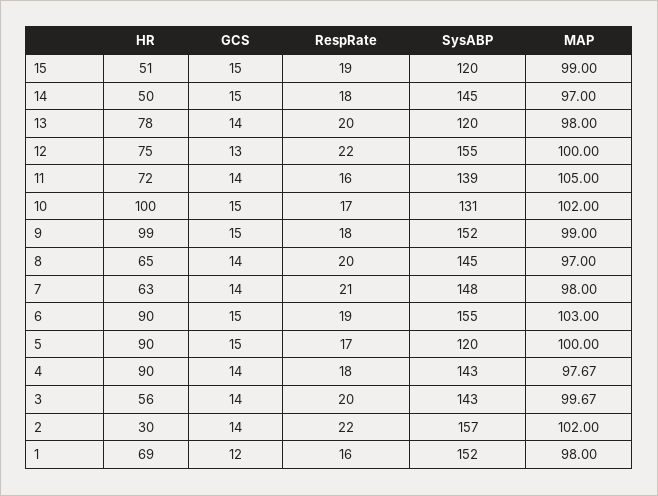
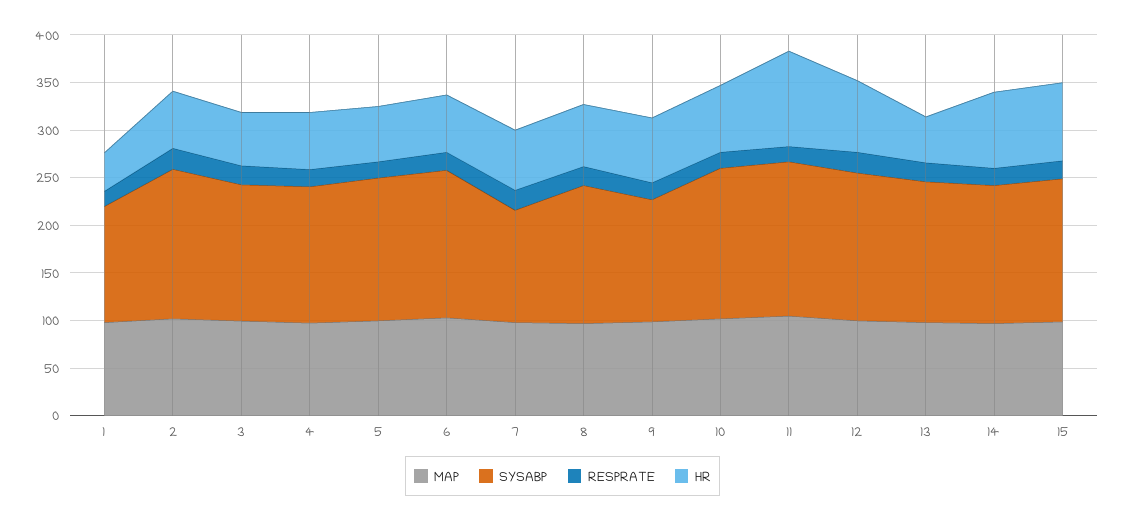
HR, 15: 51 -> 80
GCS, 15: 15 -> none
SysABP, 15: 120 -> 150
HR, 14: 50 -> 80
GCS, 14: 15 -> none
HR, 13: 78 -> 50
GCS, 13: 14 -> none
SysABP, 13: 120 -> 150
GCS, 12: 13 -> none
HR, 11: 72 -> 100
GCS, 11: 14 -> none
SysABP, 11: 139 -> 160
HR, 10: 100 -> 70
GCS, 10: 15 -> none
SysABP, 10: 131 -> 160
HR, 9: 99 -> 70
GCS, 9: 15 -> none
SysABP, 9: 152 -> 130
GCS, 8: 14 -> none
GCS, 7: 14 -> none
SysABP, 7: 148 -> 120
HR, 6: 90 -> 60
GCS, 6: 15 -> none
HR, 5: 90 -> 60
GCS, 5: 15 -> none
SysABP, 5: 120 -> 150
HR, 4: 90 -> 60
GCS, 4: 14 -> none
GCS, 3: 14 -> none
HR, 2: 30 -> 60
GCS, 2: 14 -> none
HR, 1: 69 -> 40
GCS, 1: 12 -> none
SysABP, 1: 152 -> 120

